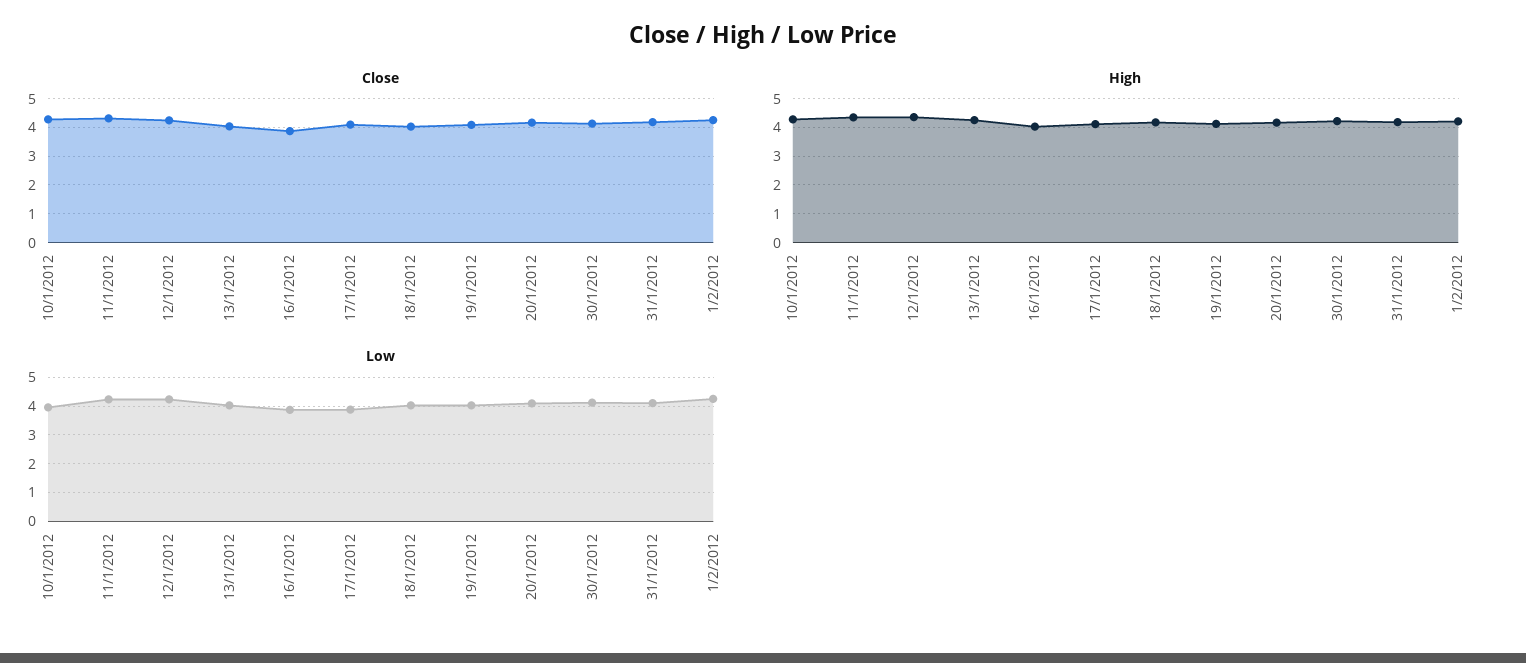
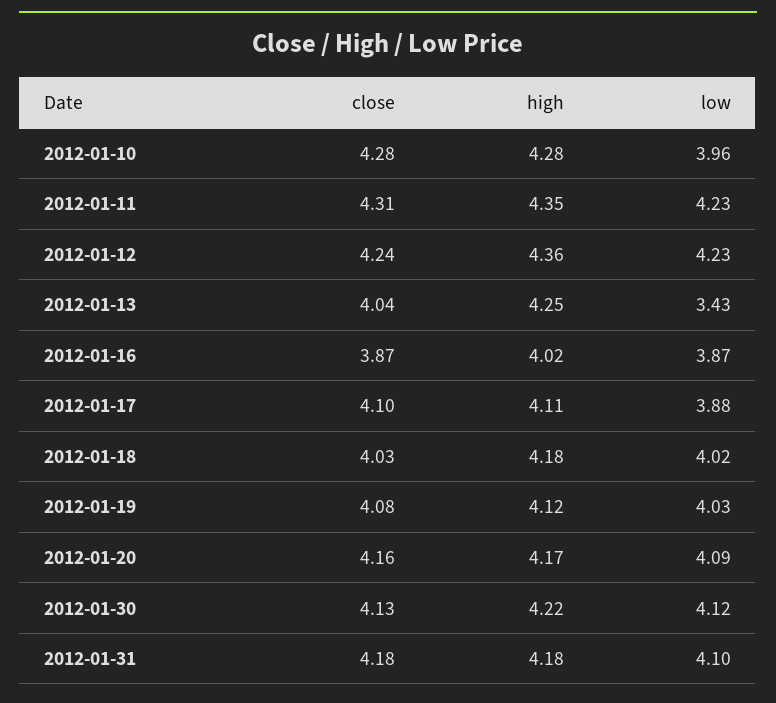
Close, 1/2/2012: 4.25 -> none
High, 1/2/2012: 4.25 -> none
Low, 13/1/2012: 4 -> 3.43
Low, 1/2/2012: 4.25 -> none

